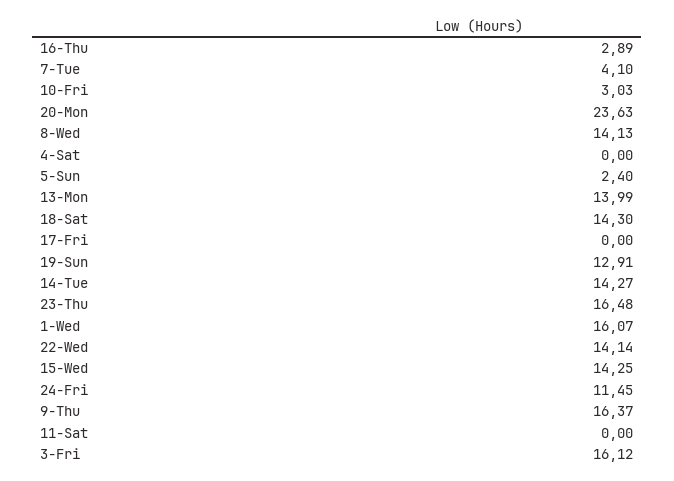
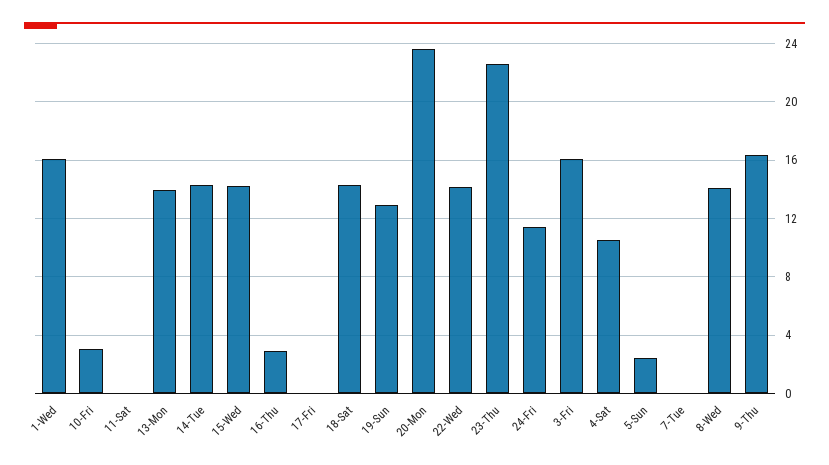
7-Tue: 4.1 -> 0
4-Sat: 0 -> 10.5
23-Thu: 16.48 -> 22.5

